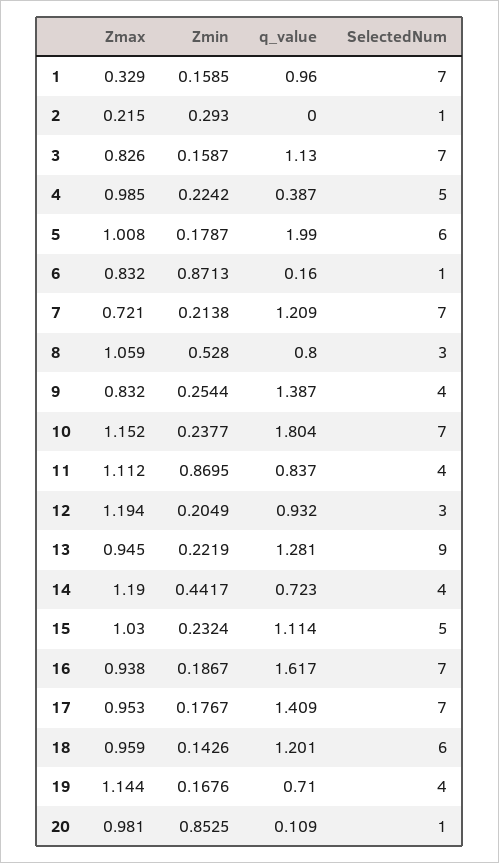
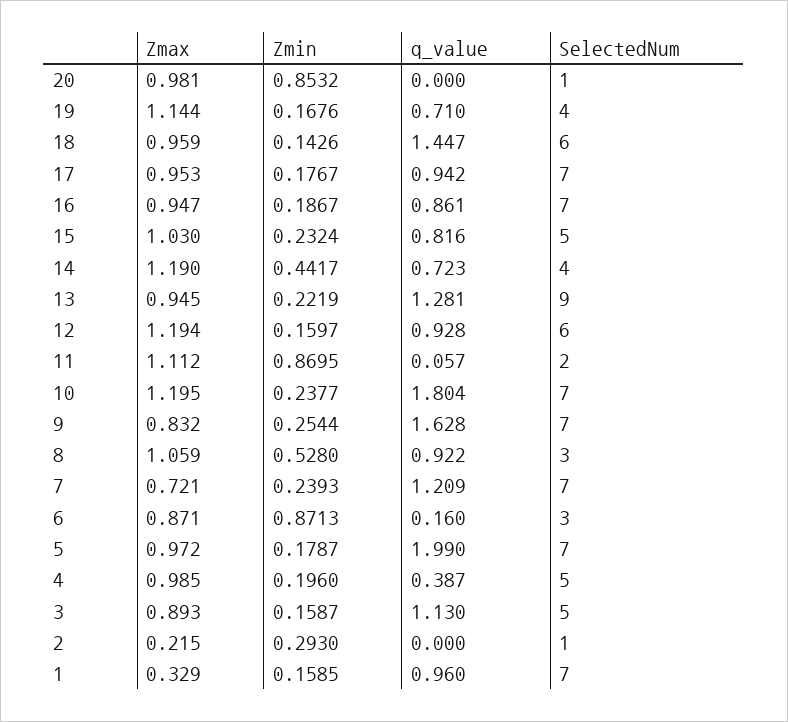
Zmax, 3: 0.826 -> 0.893
SelectedNum, 3: 7 -> 5
Zmin, 4: 0.2242 -> 0.196
Zmax, 5: 1.008 -> 0.972
SelectedNum, 5: 6 -> 7
Zmax, 6: 0.832 -> 0.871
SelectedNum, 6: 1 -> 3
Zmin, 7: 0.2138 -> 0.2393
q_value, 8: 0.8 -> 0.922
q_value, 9: 1.387 -> 1.628
SelectedNum, 9: 4 -> 7
Zmax, 10: 1.152 -> 1.195
q_value, 11: 0.837 -> 0.057
SelectedNum, 11: 4 -> 2
Zmin, 12: 0.2049 -> 0.1597
q_value, 12: 0.932 -> 0.928
SelectedNum, 12: 3 -> 6
q_value, 15: 1.114 -> 0.816
Zmax, 16: 0.938 -> 0.947
q_value, 16: 1.617 -> 0.861
q_value, 17: 1.409 -> 0.942
q_value, 18: 1.201 -> 1.447
Zmin, 20: 0.8525 -> 0.8532
q_value, 20: 0.109 -> 0

